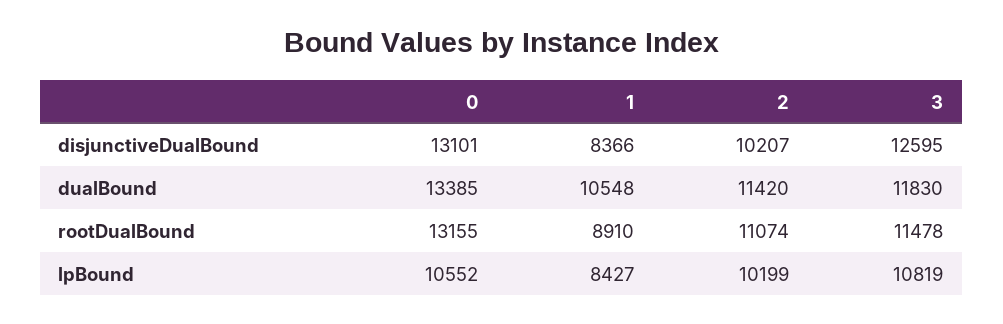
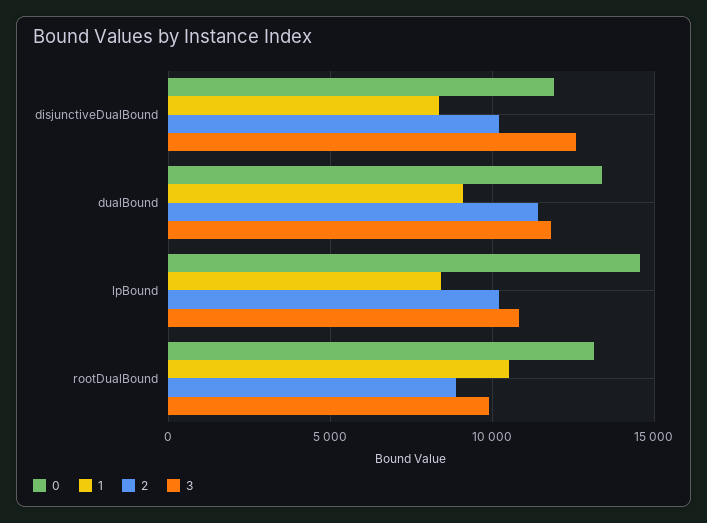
0, disjunctiveDualBound: 13101 -> 12000
1, dualBound: 10548 -> 9000
1, rootDualBound: 8910 -> 10500
2, rootDualBound: 11074 -> 9000
3, rootDualBound: 11478 -> 10000
0, lpBound: 10552 -> 14500

